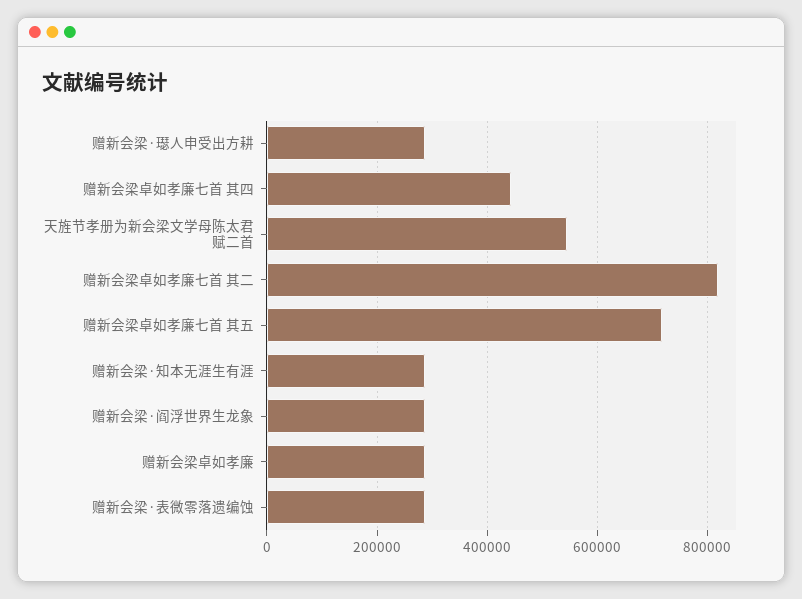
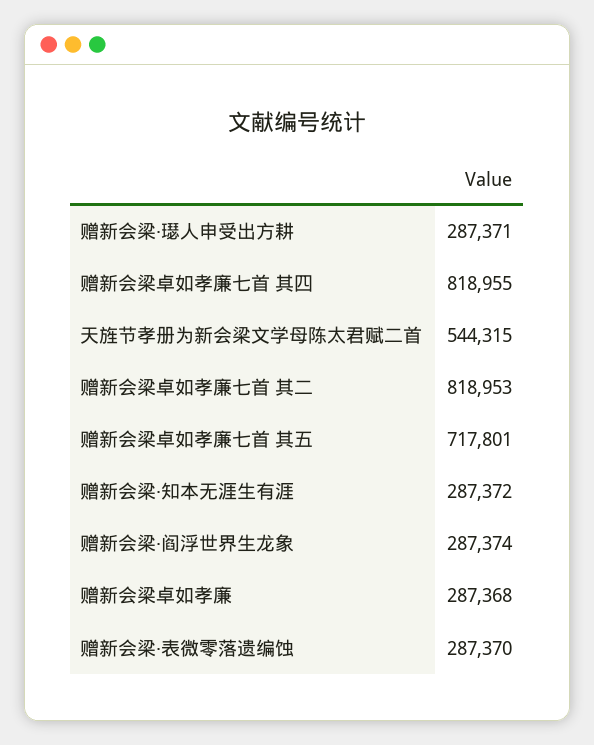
赠新会梁卓如孝廉七首 其四: 440000 -> 818955

